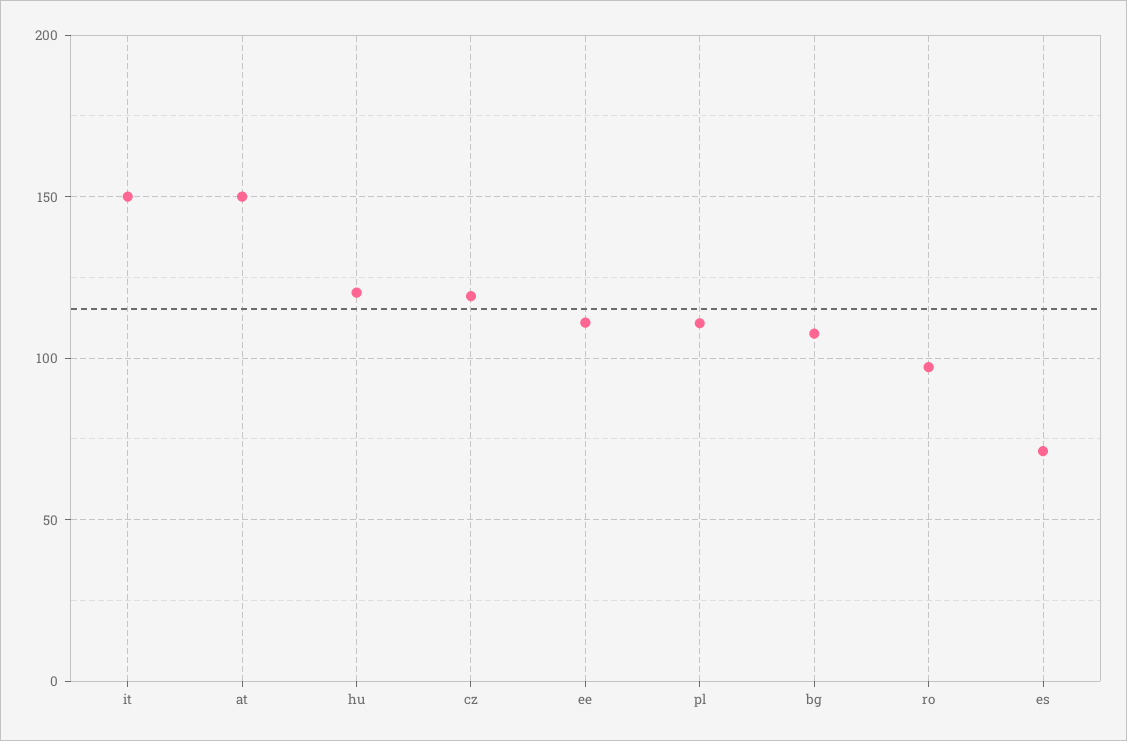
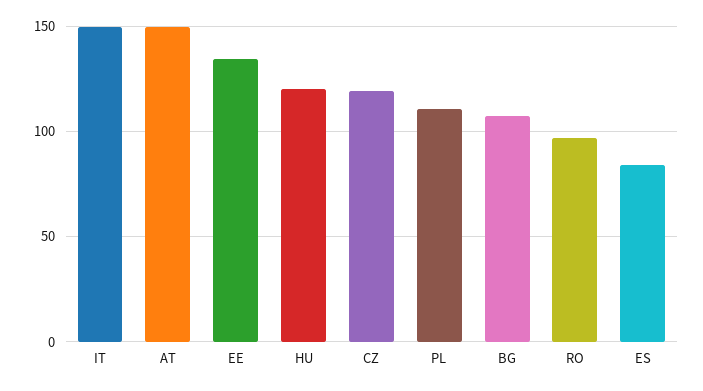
ee: 110 -> 135
es: 70 -> 85

